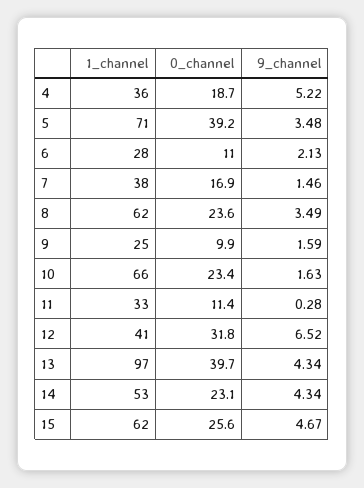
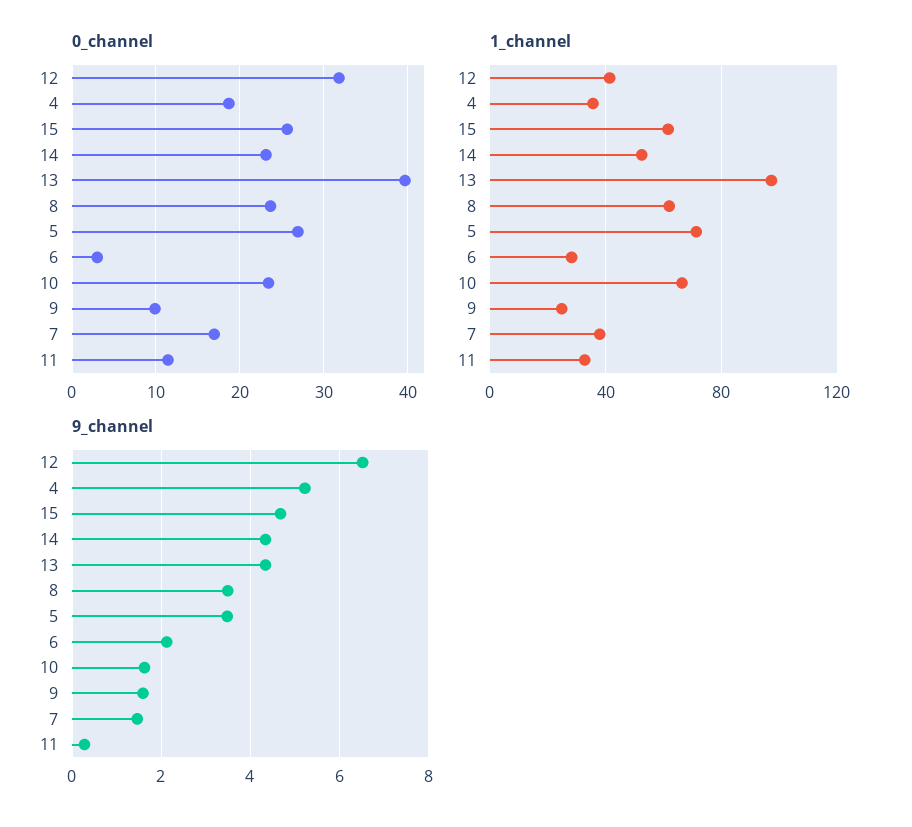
0_channel, 5: 39.2 -> 27
0_channel, 6: 11 -> 3

